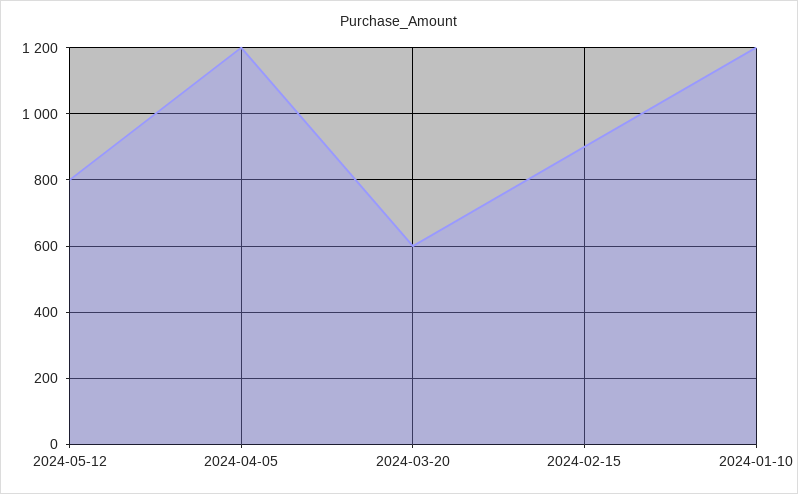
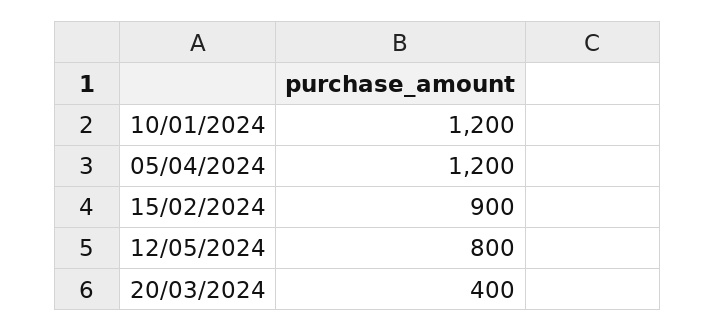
2024-03-20: 600 -> 400

